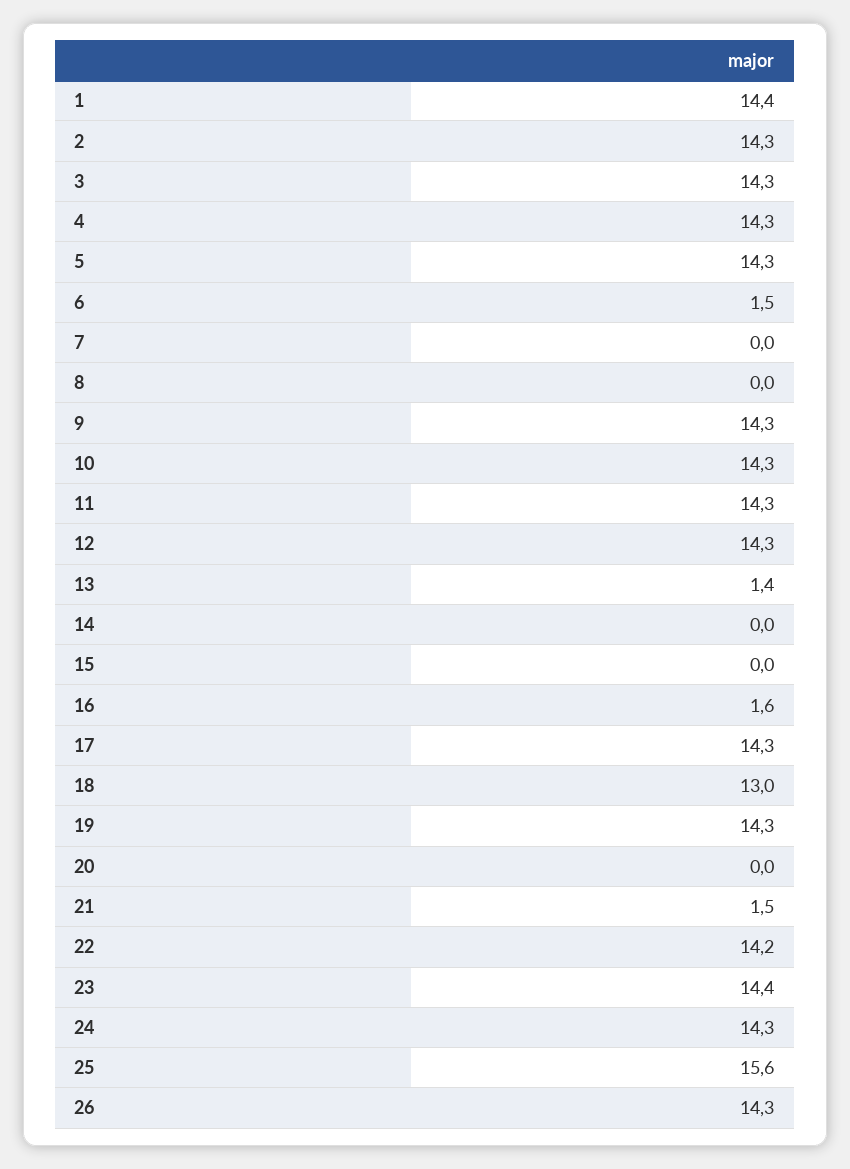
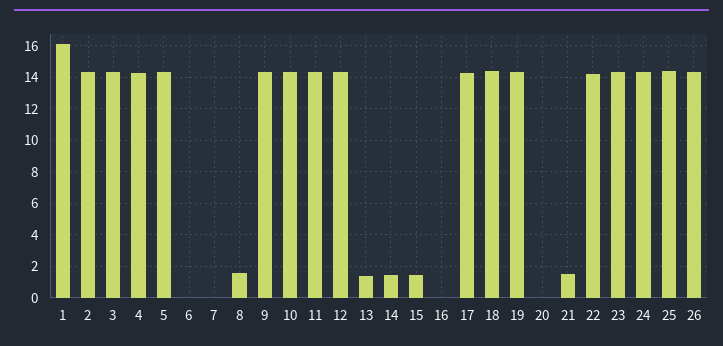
1: 14.4 -> 16
6: 1.5 -> 0
8: 0 -> 1.5
14: 0 -> 1.5
15: 0 -> 1.5
16: 1.6 -> 0
18: 13 -> 14.5
25: 15.6 -> 14.5

